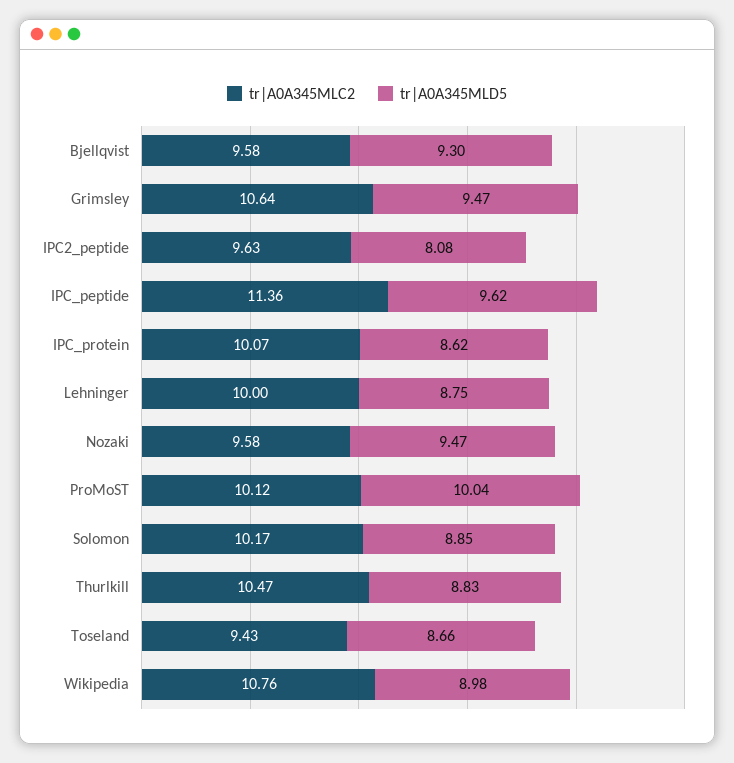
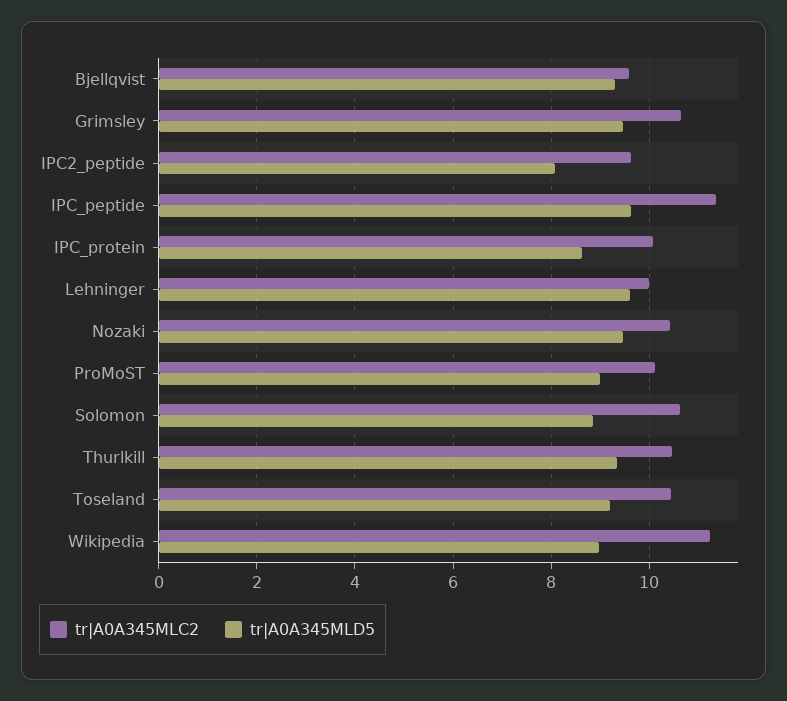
tr|A0A345MLD5, Lehninger: 8.75 -> 9.6
tr|A0A345MLC2, Nozaki: 9.58 -> 10.4
tr|A0A345MLD5, ProMoST: 10.04 -> 9
tr|A0A345MLC2, Solomon: 10.17 -> 10.6
tr|A0A345MLD5, Thurlkill: 8.83 -> 9.4
tr|A0A345MLC2, Toseland: 9.43 -> 10.4
tr|A0A345MLD5, Toseland: 8.66 -> 9.2
tr|A0A345MLC2, Wikipedia: 10.76 -> 11.2

